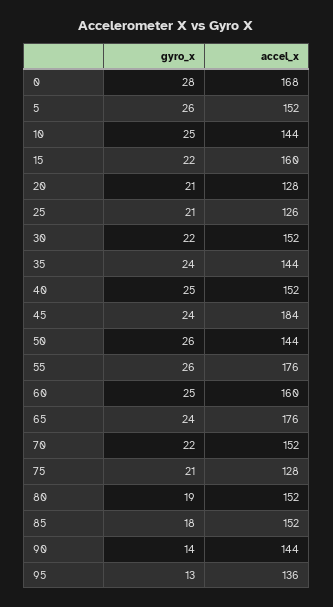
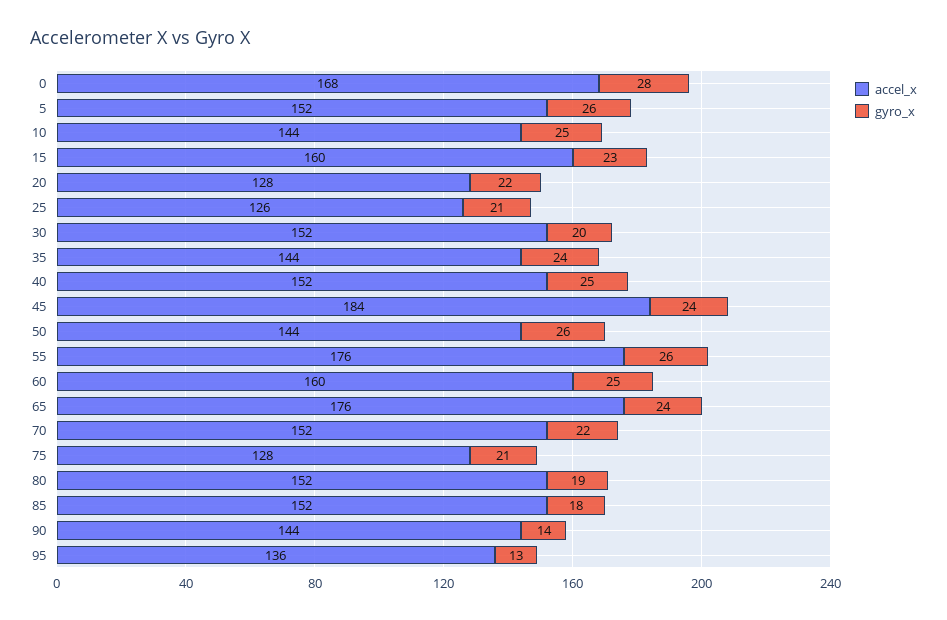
gyro_x, 15: 22 -> 23
gyro_x, 20: 21 -> 22
gyro_x, 30: 22 -> 20

